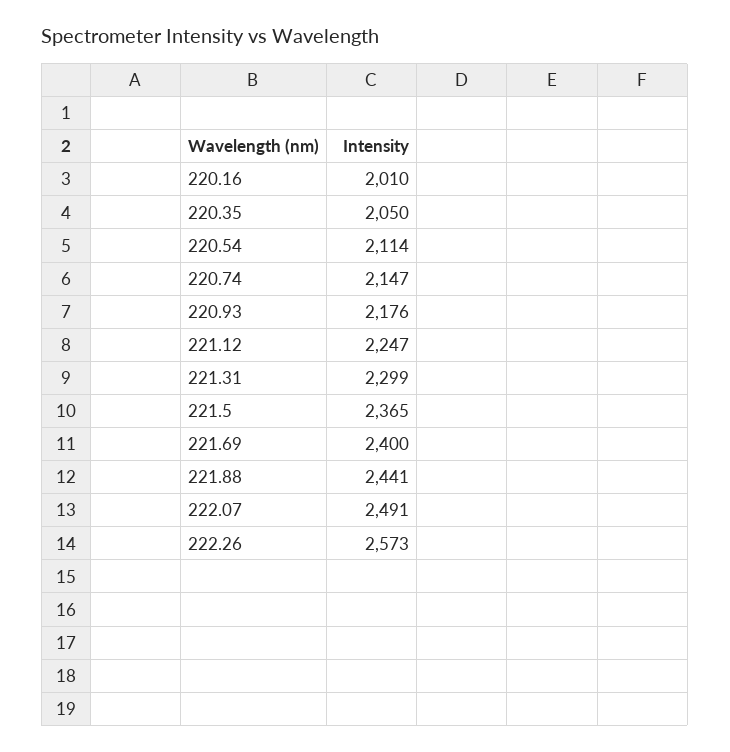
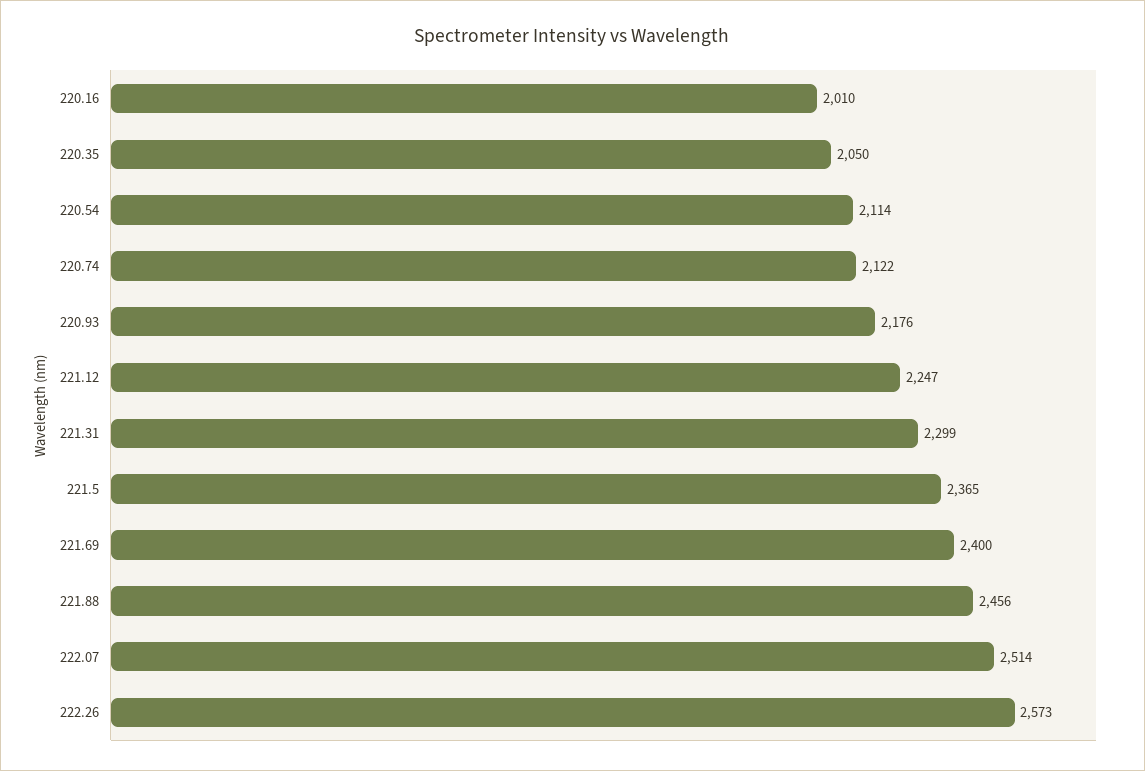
220.74: 2147 -> 2122
221.88: 2441 -> 2456
222.07: 2491 -> 2514

